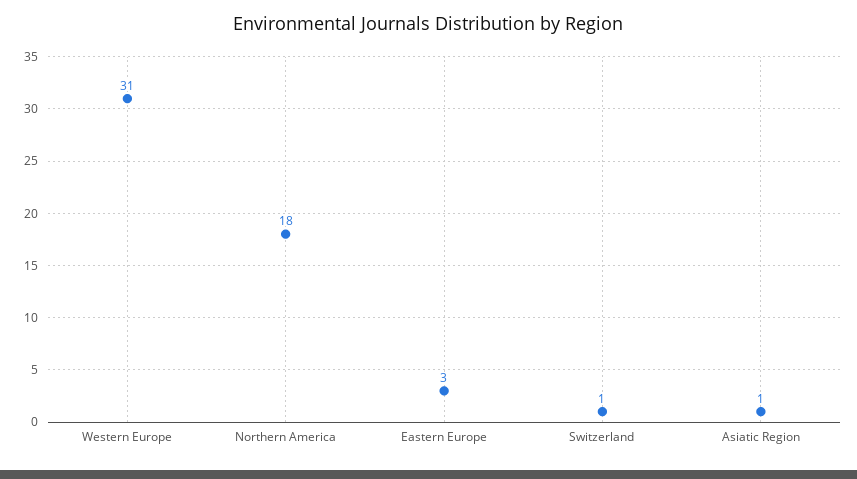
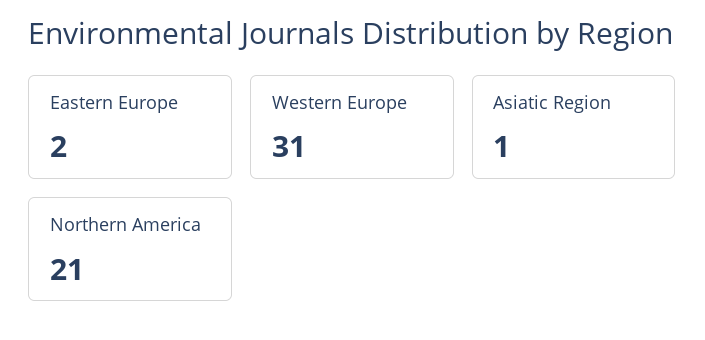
Northern America: 18 -> 21
Eastern Europe: 3 -> 2
Switzerland: 1 -> none

